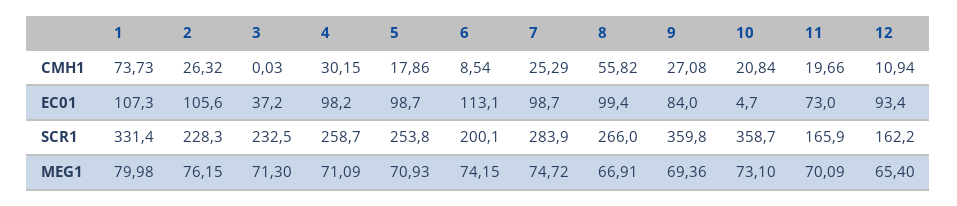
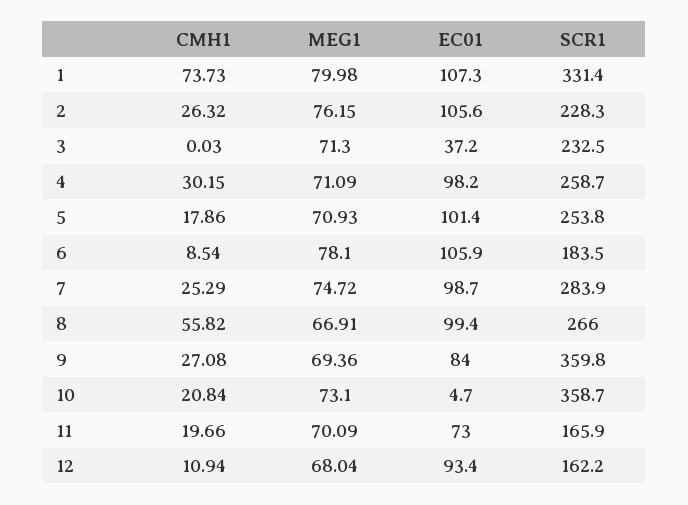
5, EC01: 98.7 -> 101.4
6, EC01: 113.1 -> 105.9
6, SCR1: 200.1 -> 183.5
6, MEG1: 74.15 -> 78.1
12, MEG1: 65.4 -> 68.04

